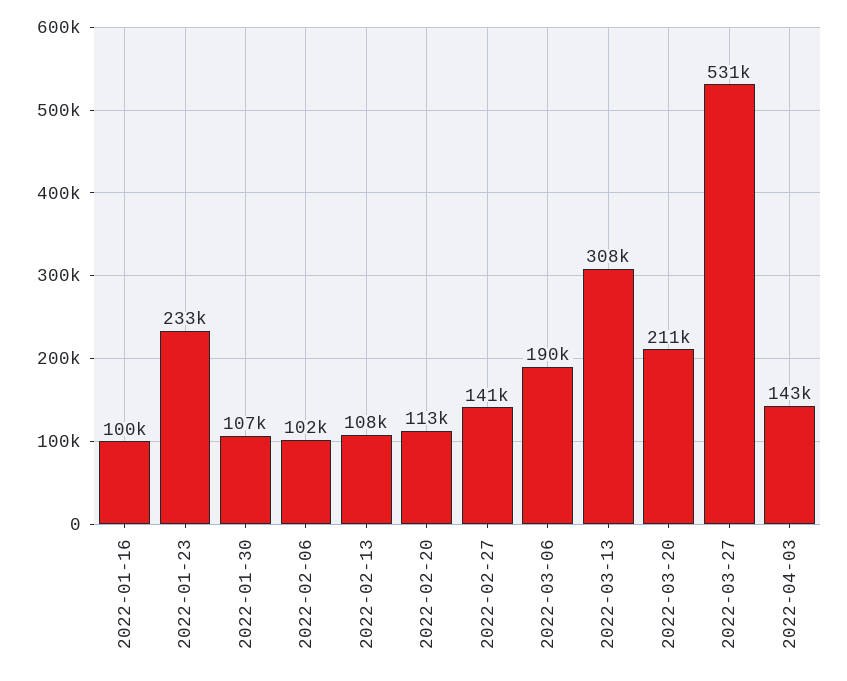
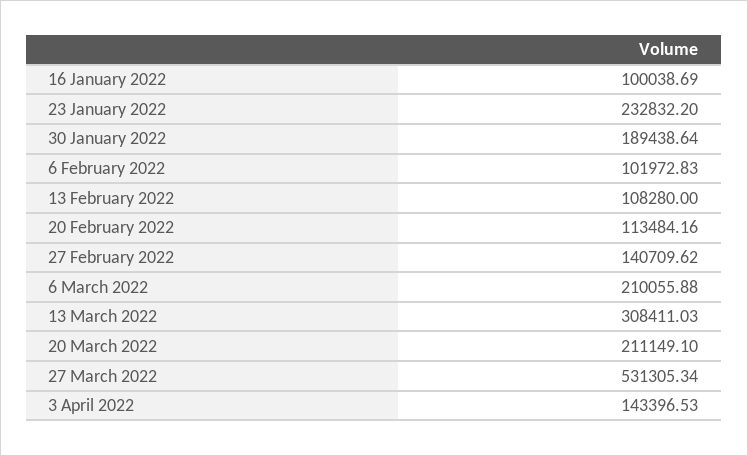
2022-01-30: 107000 -> 189438.64
2022-03-06: 190000 -> 210055.88

